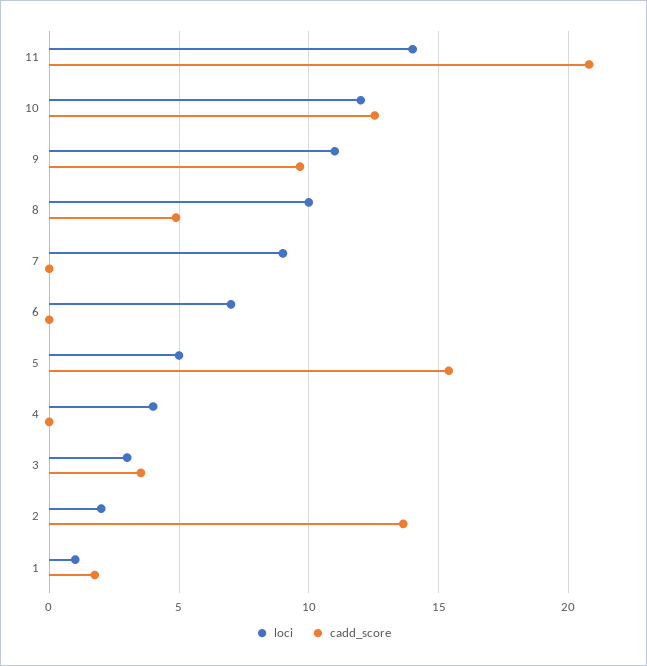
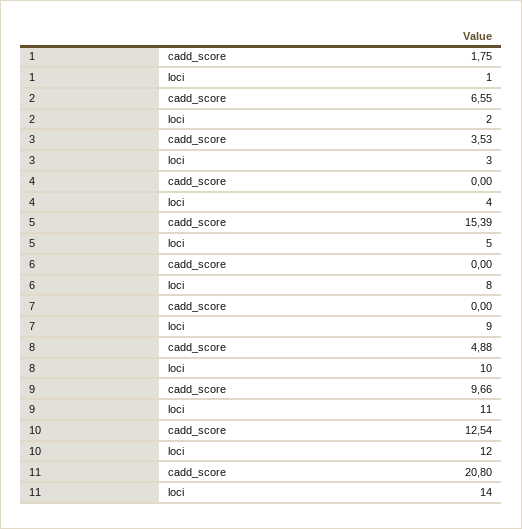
loci, 6: 7 -> 8
cadd_score, 2: 13.5 -> 6.55

